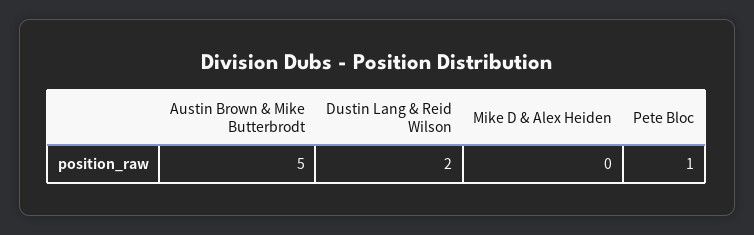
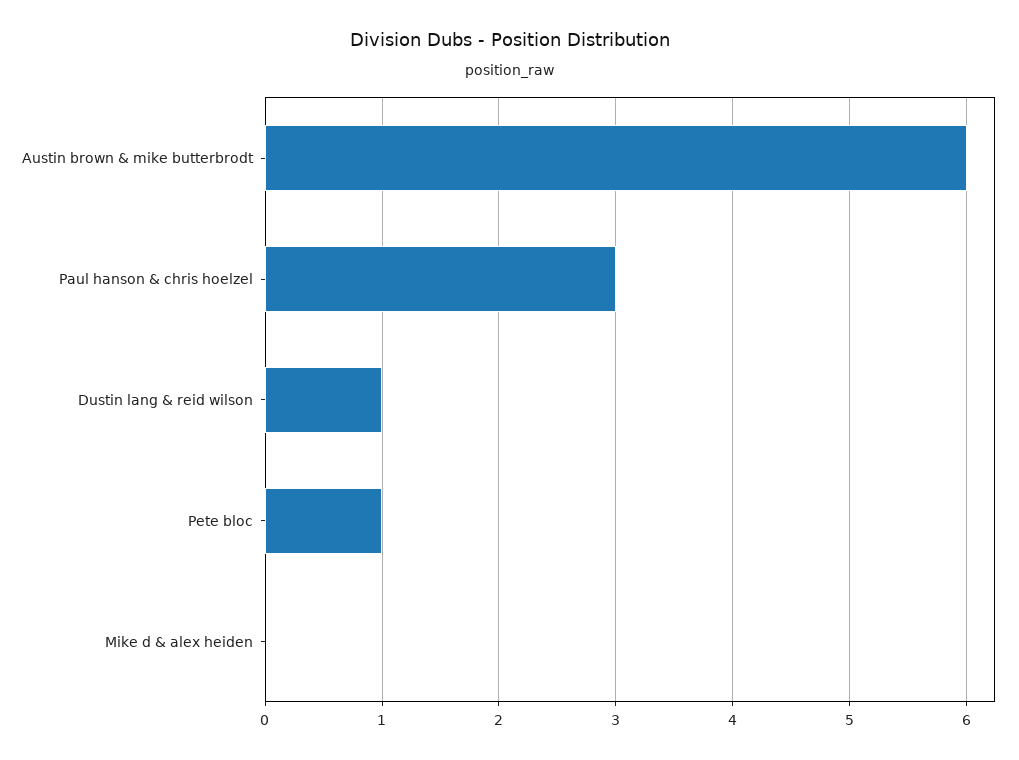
Austin Brown & Mike Butterbrodt: 5 -> 6
Dustin Lang & Reid Wilson: 2 -> 1
Paul hanson & chris hoelzel: none -> 3

